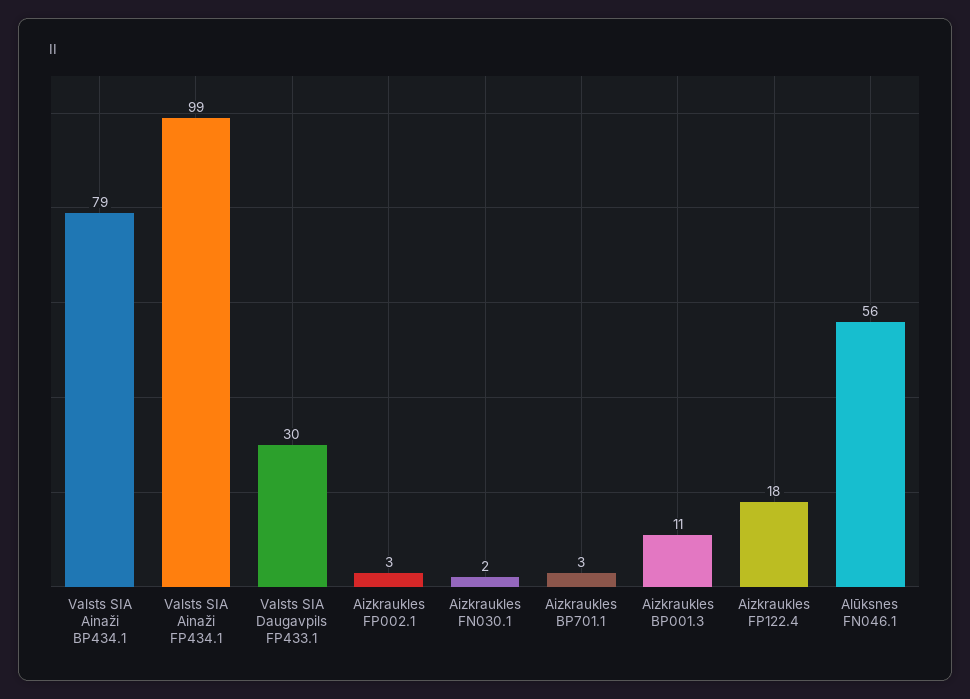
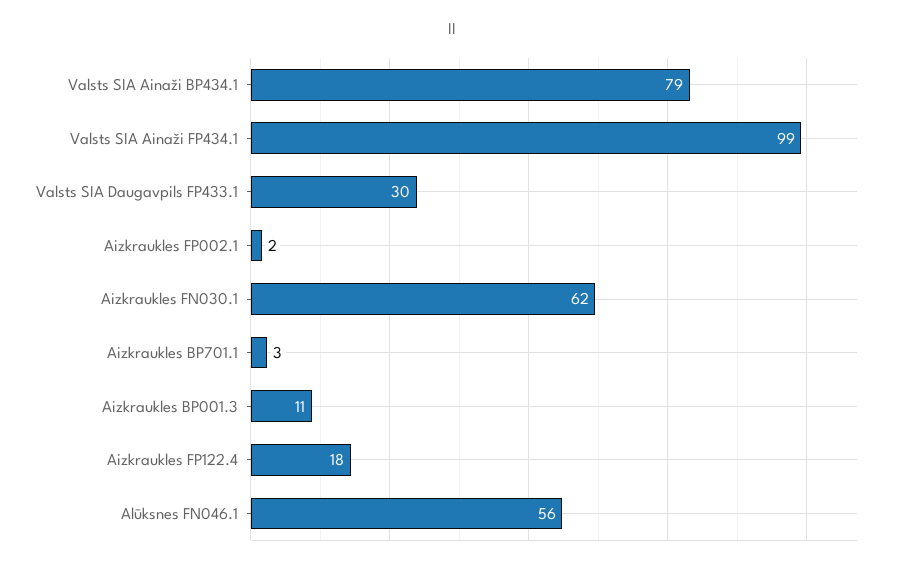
Aizkraukles FP002.1: 3 -> 2
Aizkraukles FN030.1: 2 -> 62

